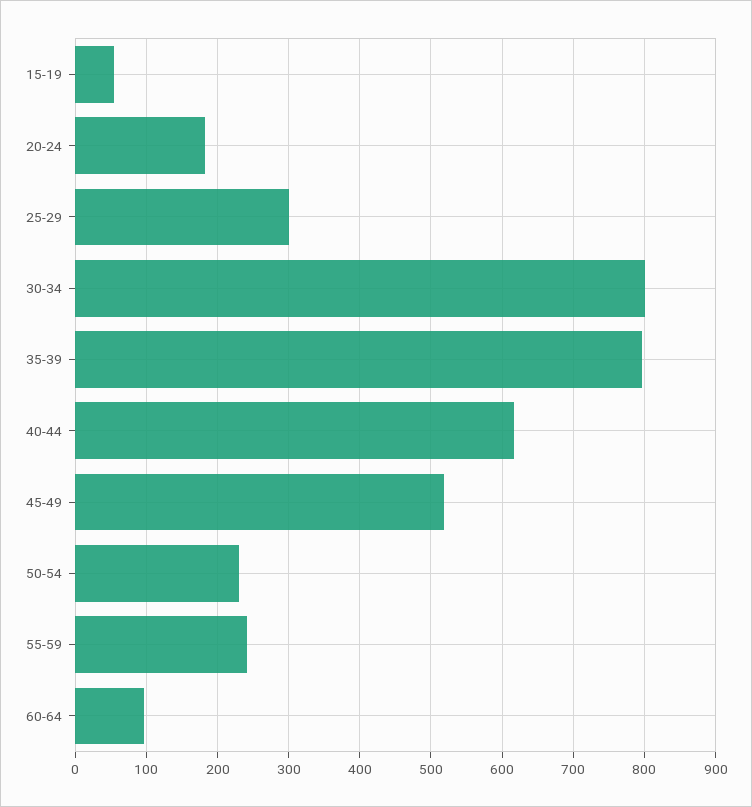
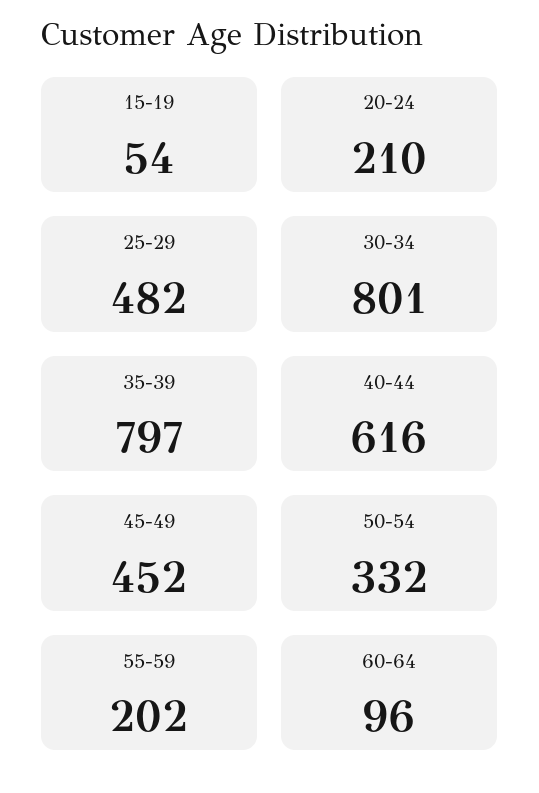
20-24: 180 -> 210
25-29: 300 -> 482
45-49: 520 -> 452
50-54: 230 -> 332
55-59: 240 -> 202

